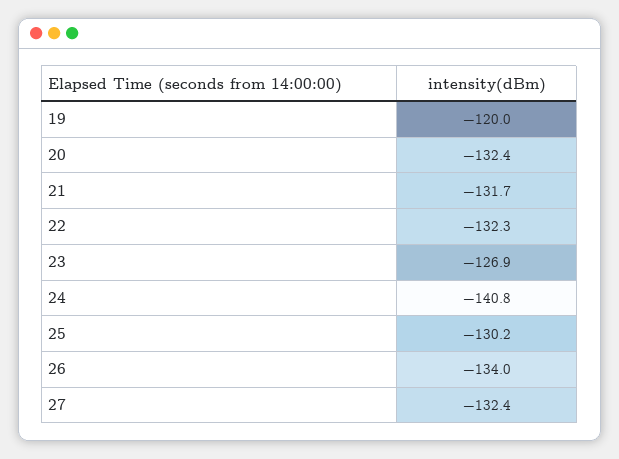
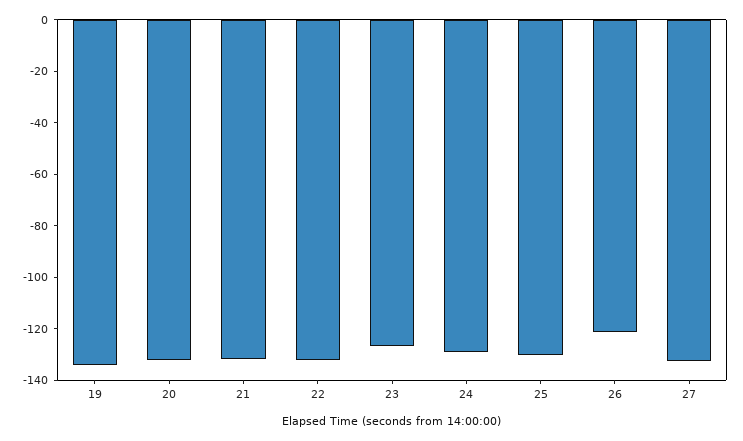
19: -120 -> -135
24: -140.8 -> -130
26: -134 -> -120

